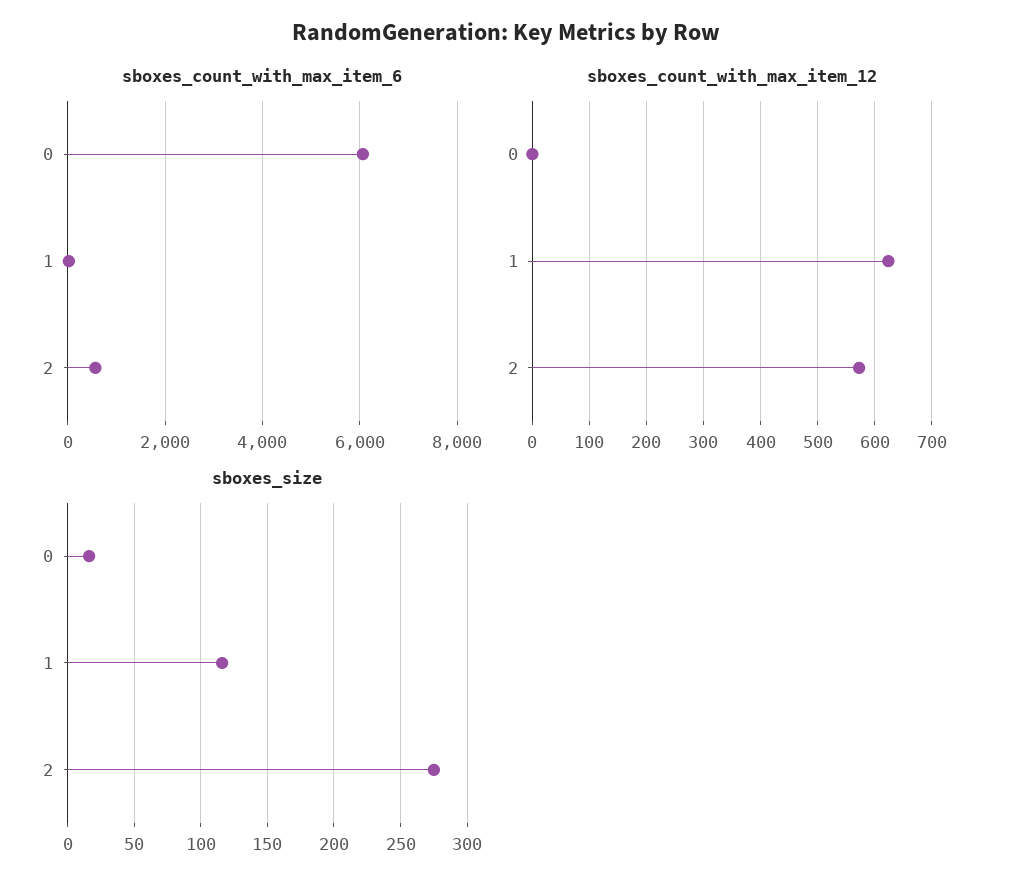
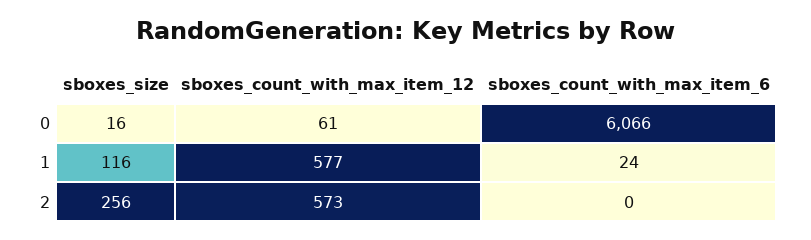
sboxes_count_with_max_item_6, 2: 600 -> 0
sboxes_count_with_max_item_12, 0: 0 -> 61
sboxes_count_with_max_item_12, 1: 620 -> 577
sboxes_size, 2: 275 -> 256

